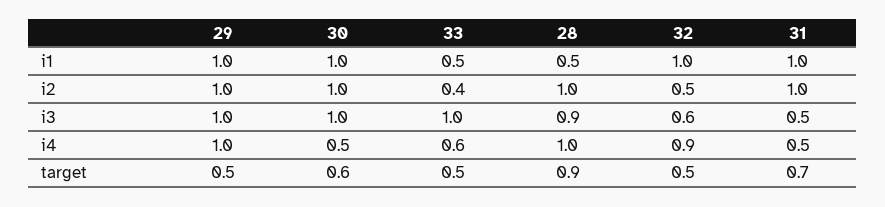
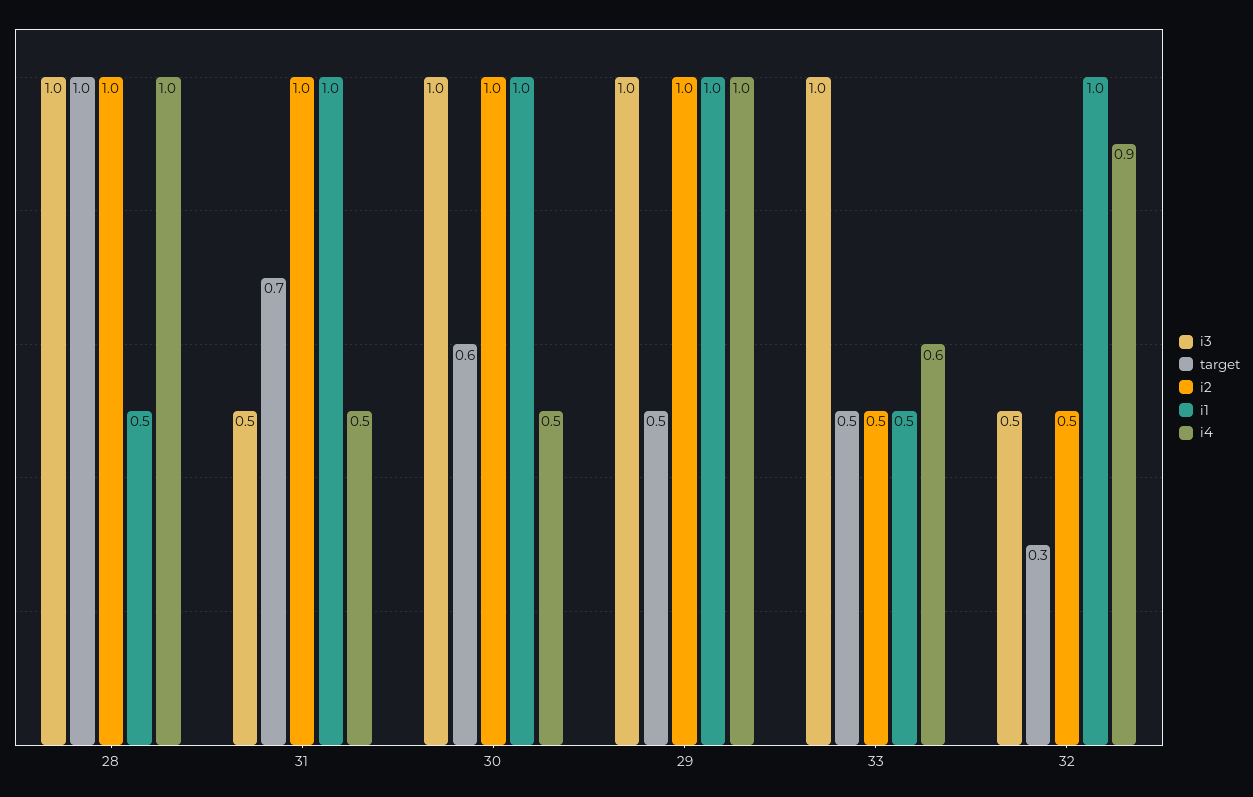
i2, 33: 0.4 -> 0.5
i3, 28: 0.9 -> 1
i3, 32: 0.6 -> 0.5
target, 28: 0.9 -> 1
target, 32: 0.5 -> 0.3

